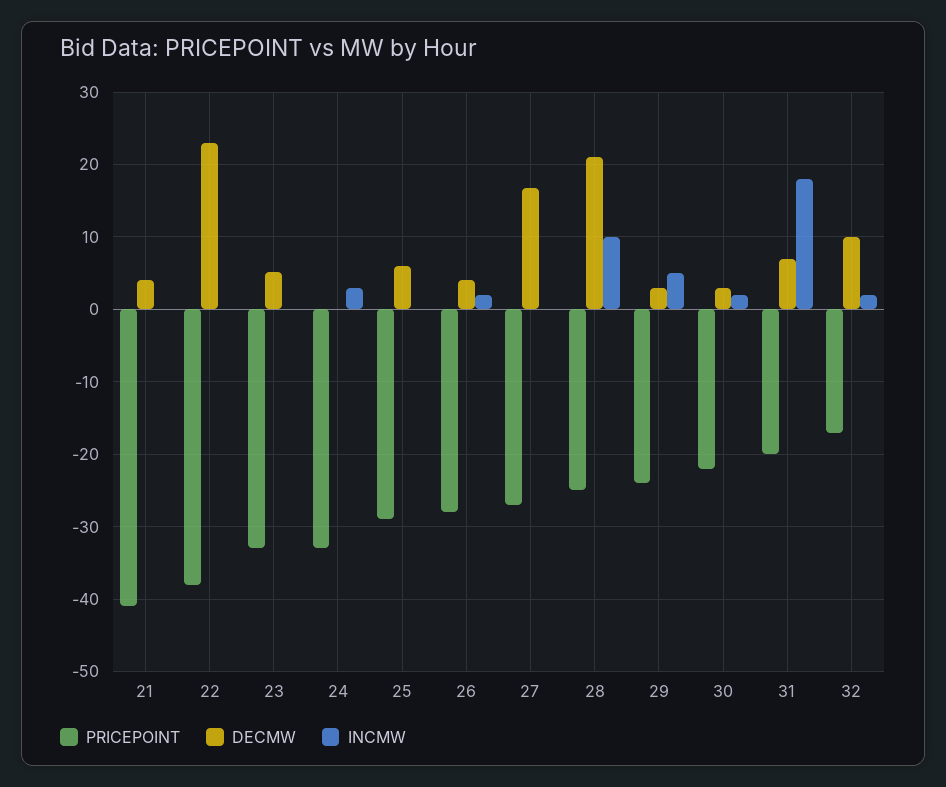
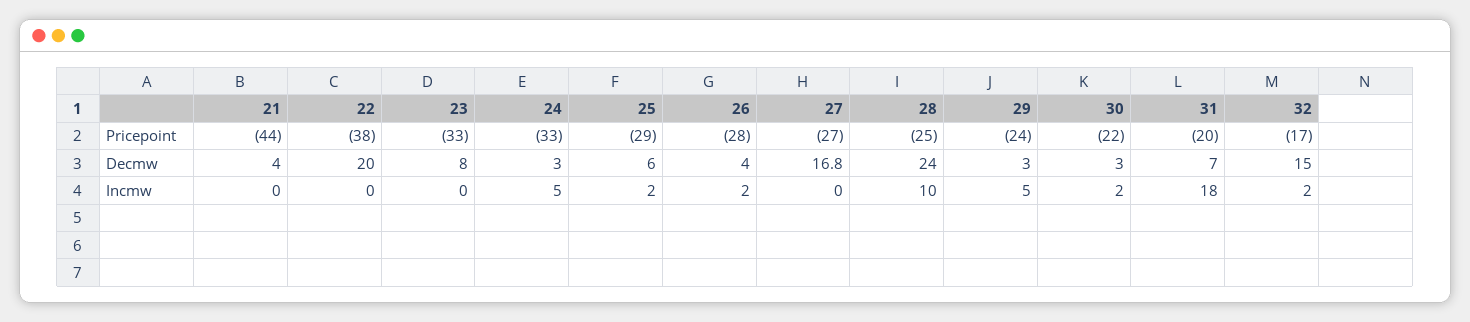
PRICEPOINT, 21: -41 -> -44
DECMW, 22: 23 -> 20
DECMW, 23: 5 -> 8
DECMW, 24: 0 -> 3
INCMW, 24: 3 -> 5
INCMW, 25: 0 -> 2
DECMW, 28: 21 -> 24
DECMW, 32: 10 -> 15

